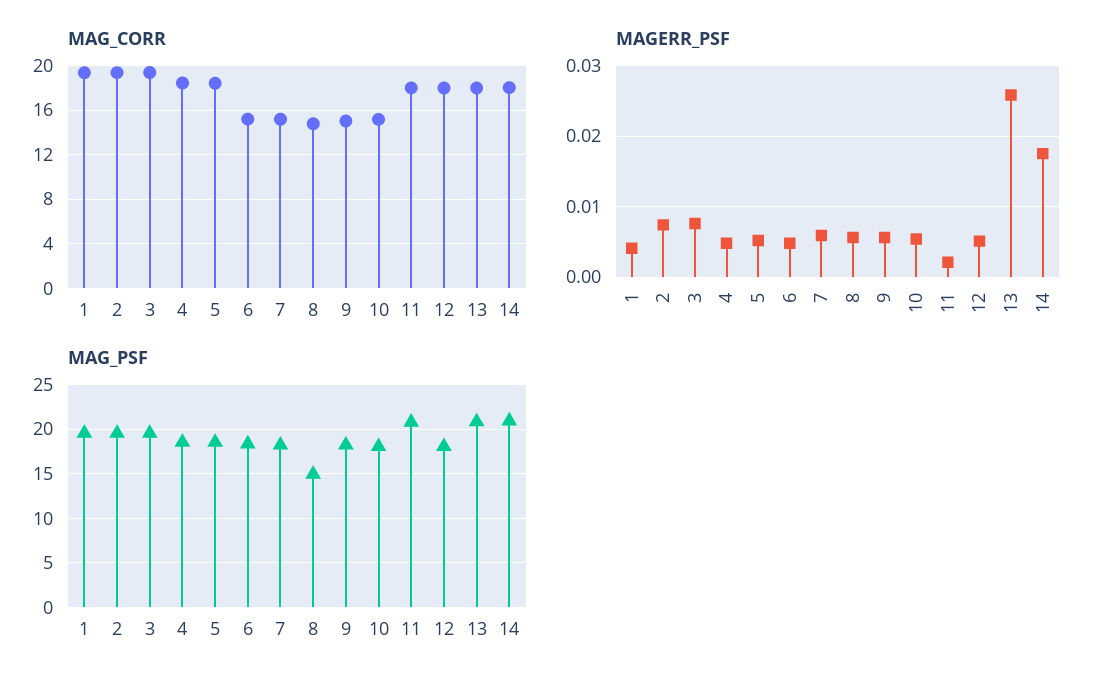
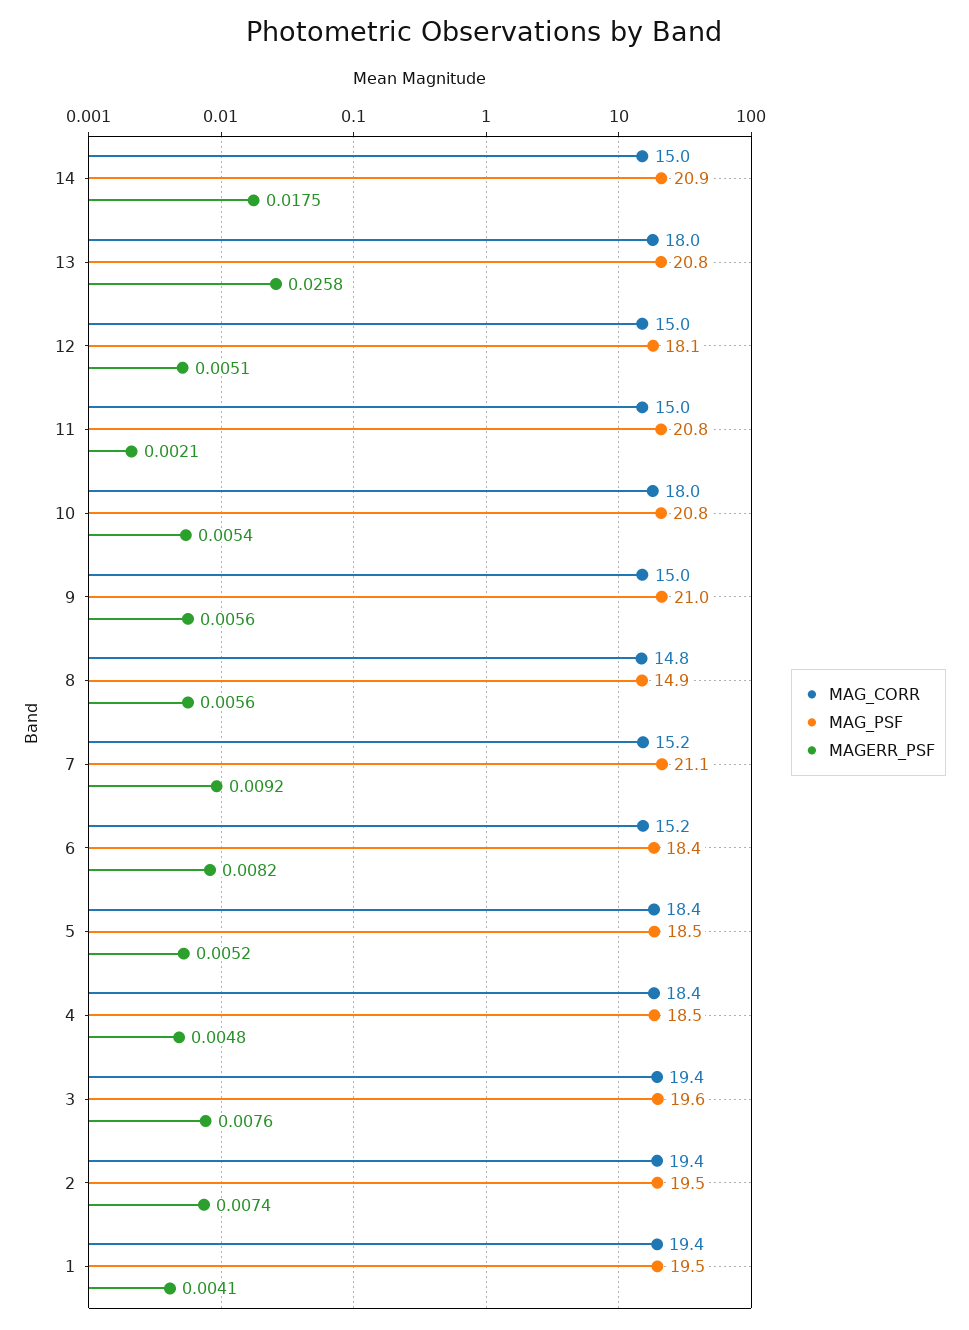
MAG_CORR, 10: 15 -> 18
MAG_CORR, 11: 18 -> 15
MAG_CORR, 12: 18 -> 15
MAG_CORR, 14: 18 -> 15
MAGERR_PSF, 6: 0.005 -> 0.0082
MAGERR_PSF, 7: 0.006 -> 0.0092
MAG_PSF, 7: 18 -> 21.1
MAG_PSF, 9: 18 -> 21
MAG_PSF, 10: 18 -> 20.8

